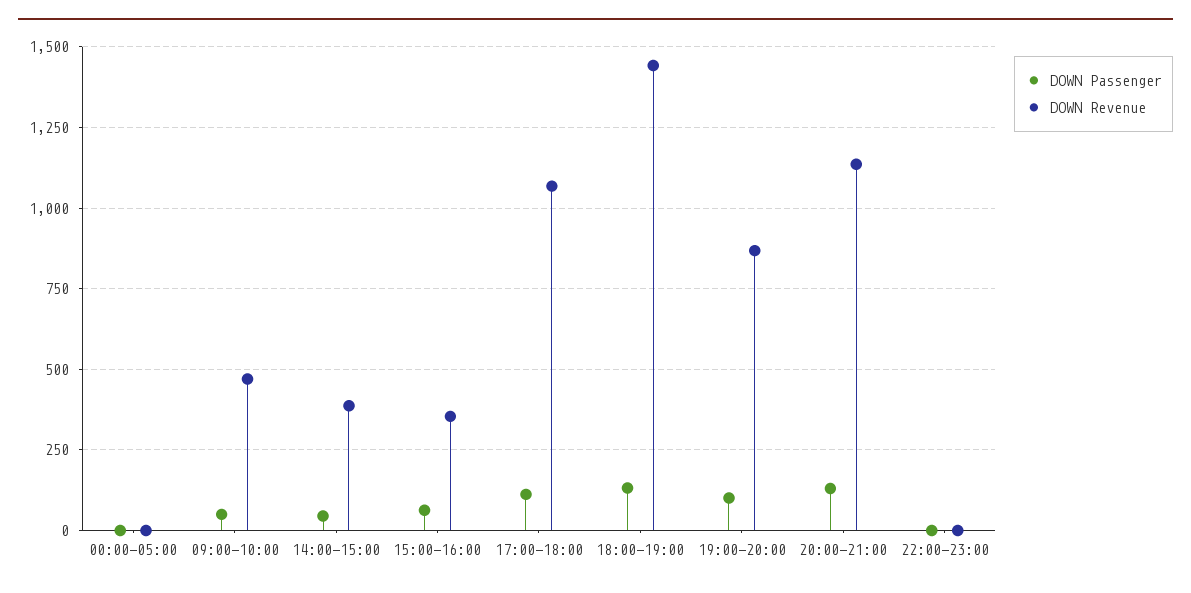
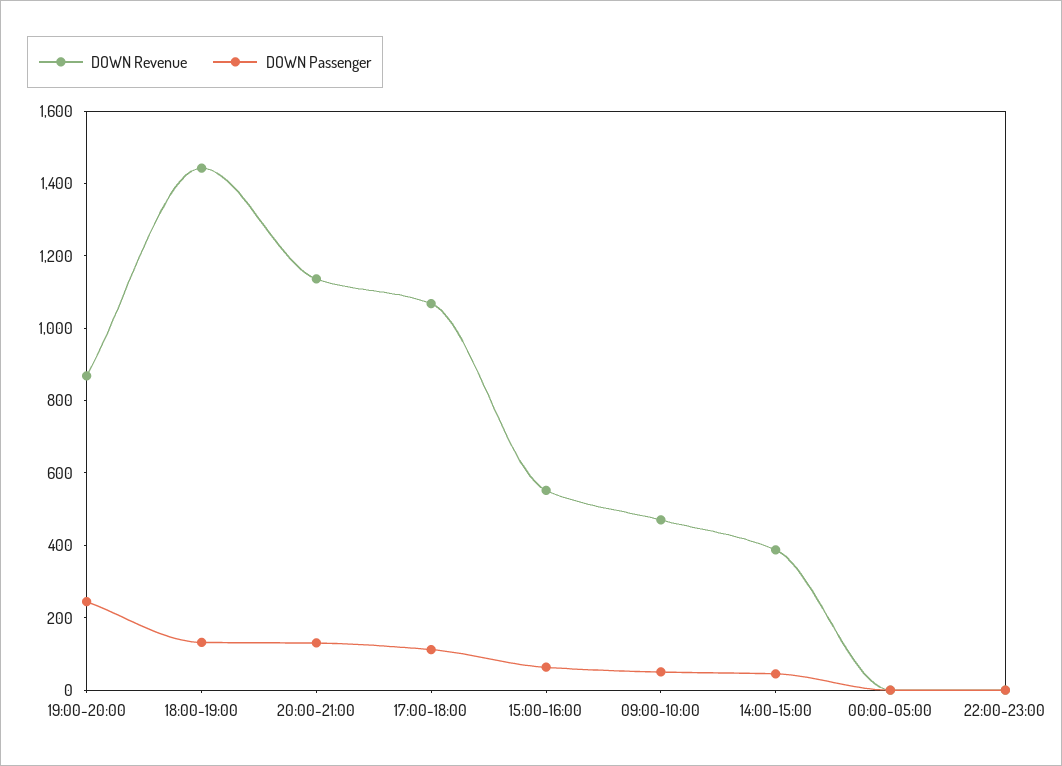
DOWN Revenue, 15:00-16:00: 350 -> 550
DOWN Passenger, 19:00-20:00: 100 -> 250

